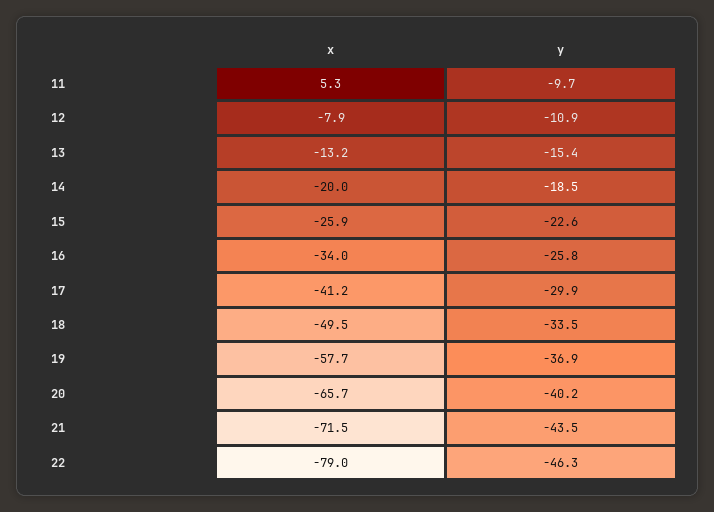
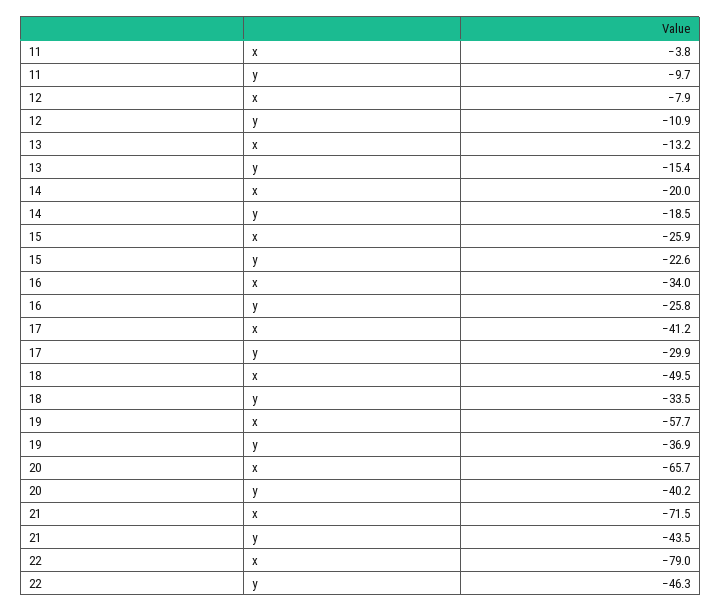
x, 11: 5.3 -> -3.8

